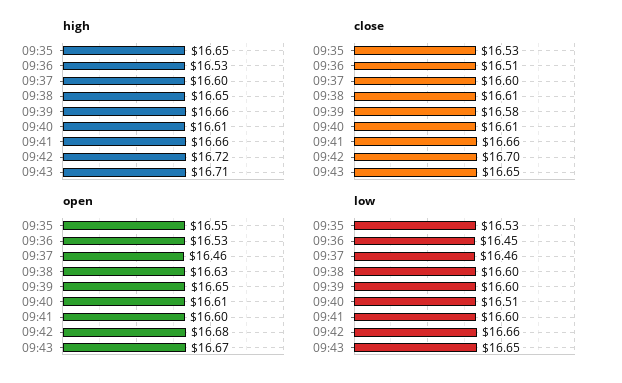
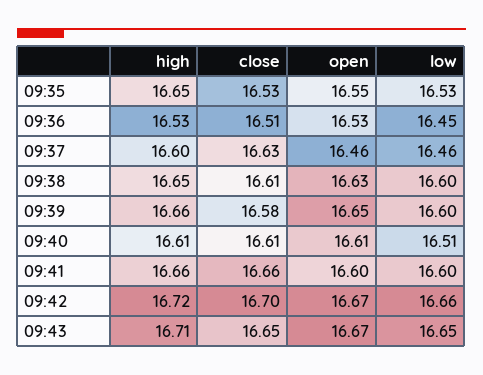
close, 09:37: 16.6 -> 16.63
open, 09:42: 16.68 -> 16.67

